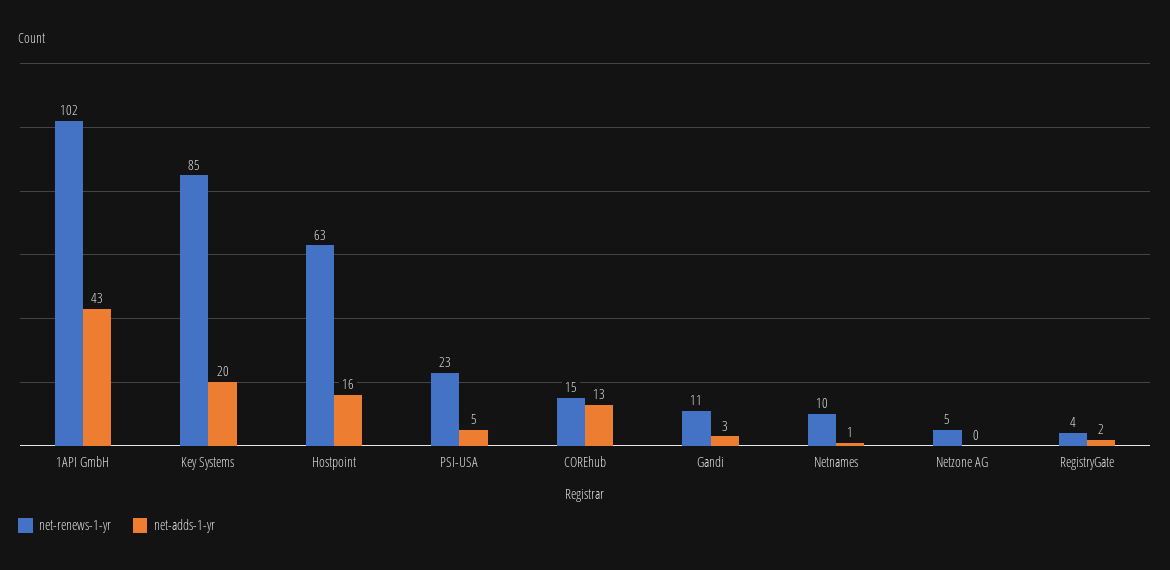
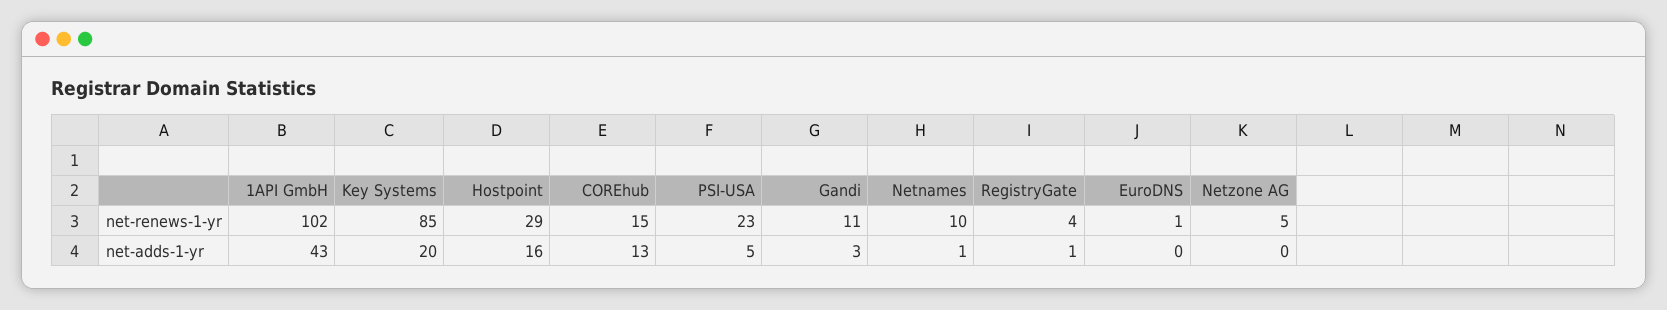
net-renews-1-yr, Hostpoint: 63 -> 29
net-adds-1-yr, RegistryGate: 2 -> 1
net-renews-1-yr, EuroDNS: none -> 1
net-adds-1-yr, EuroDNS: none -> 0

